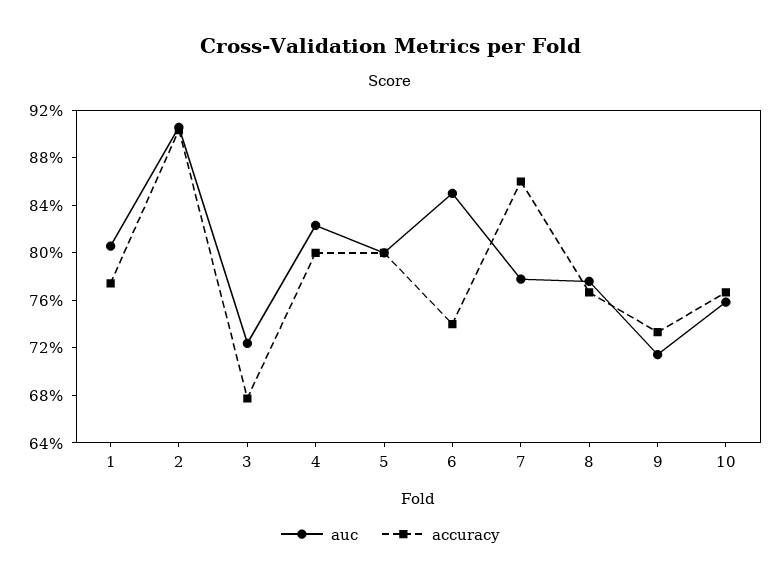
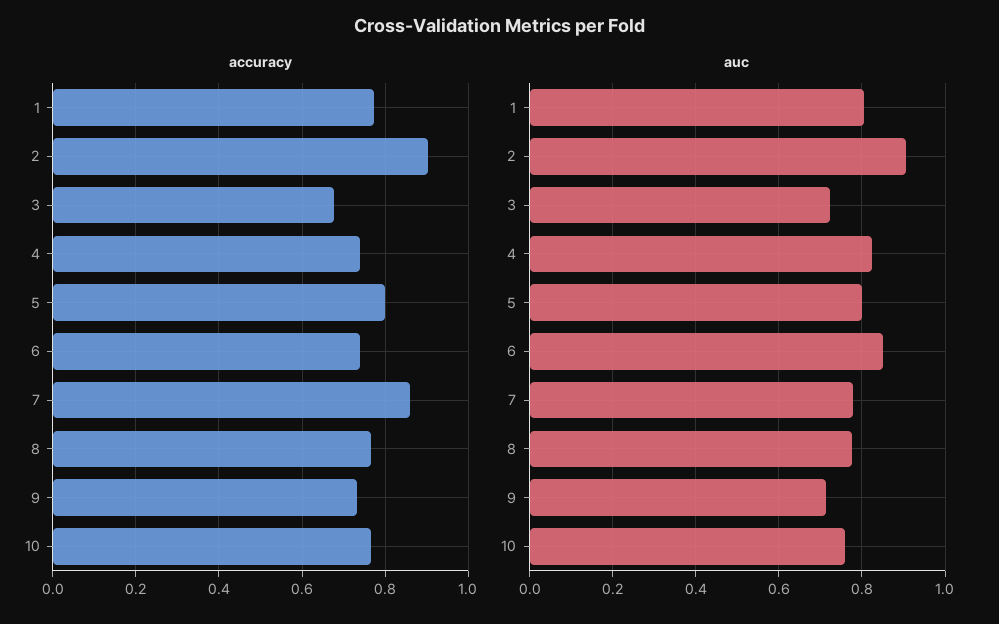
accuracy, 4: 0.8 -> 0.74

